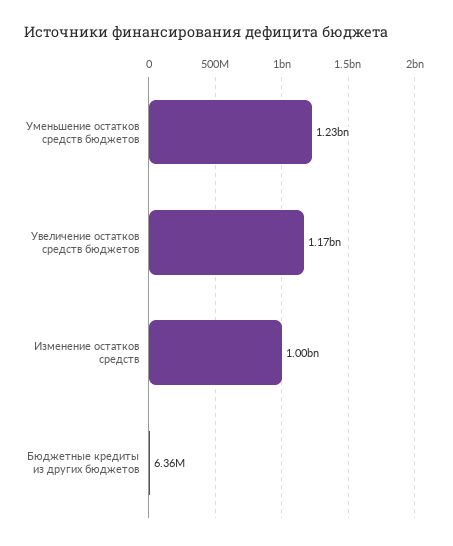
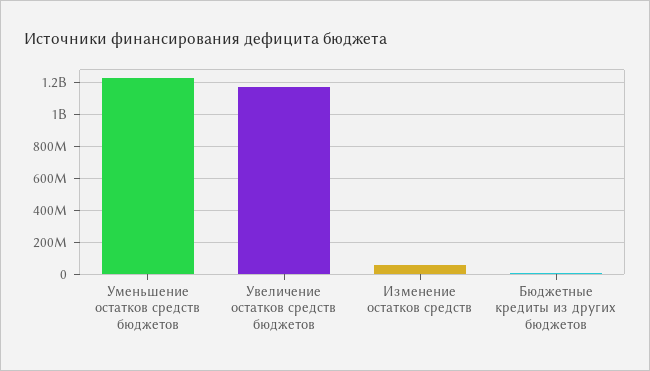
Изменение остатков средств: 1000000000 -> 50000000

